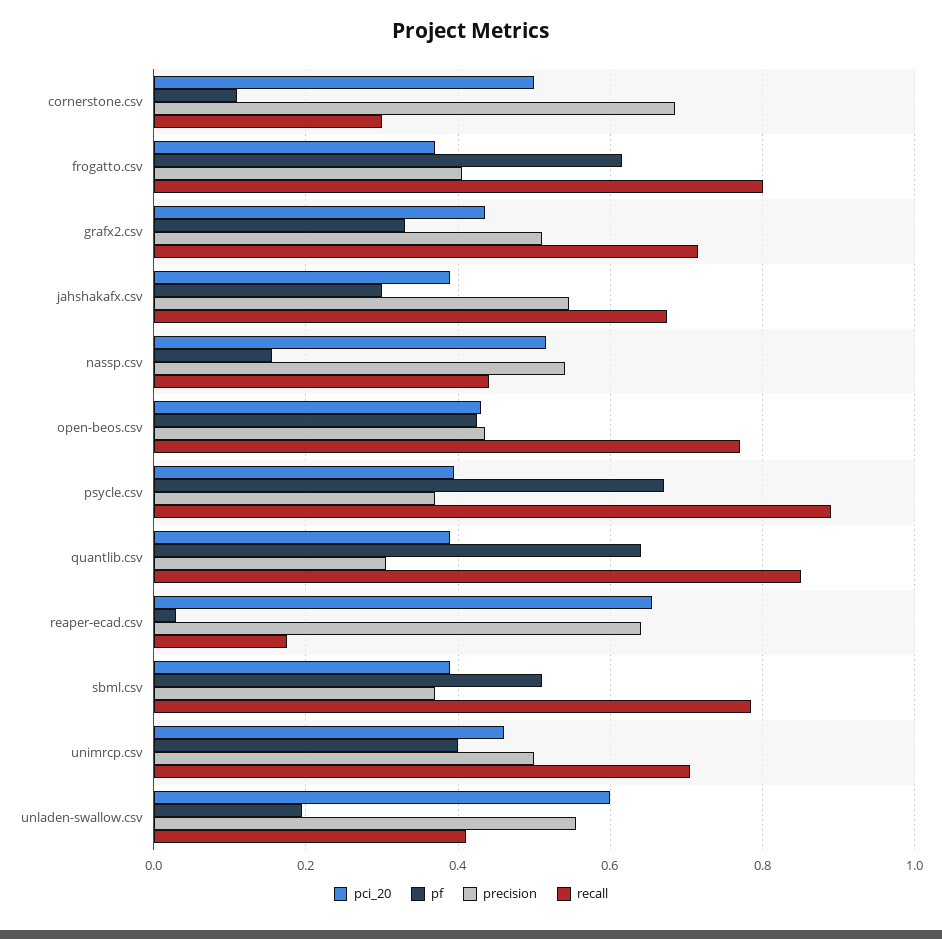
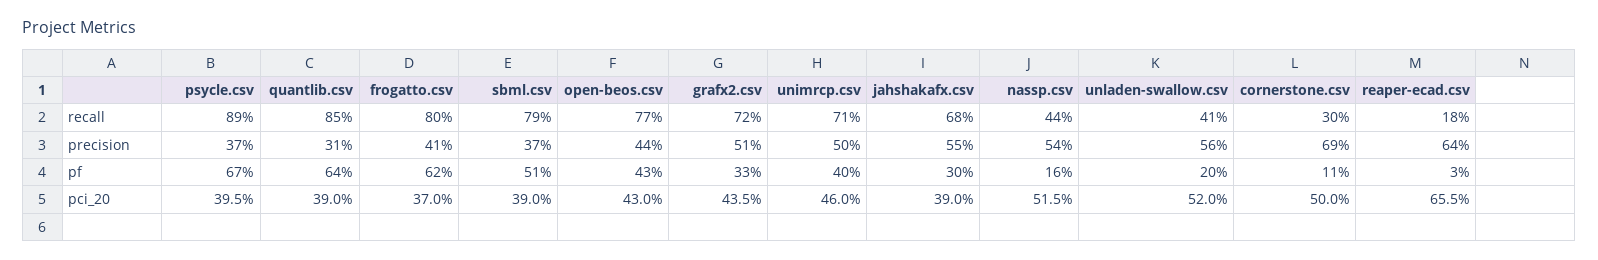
pci_20, unladen-swallow.csv: 0.6 -> 0.52

